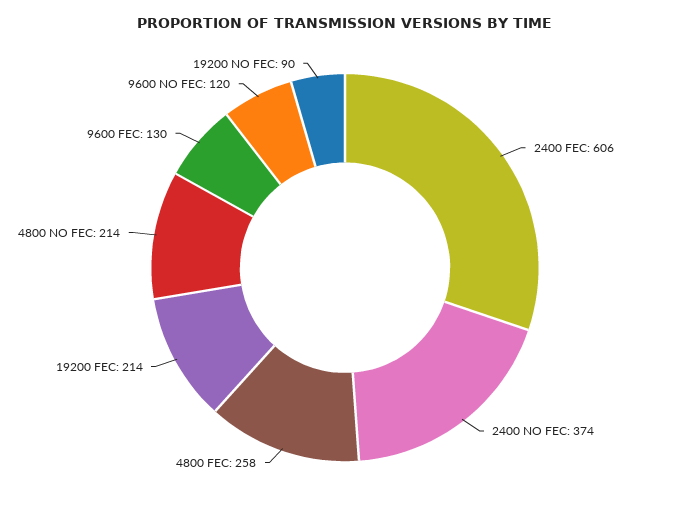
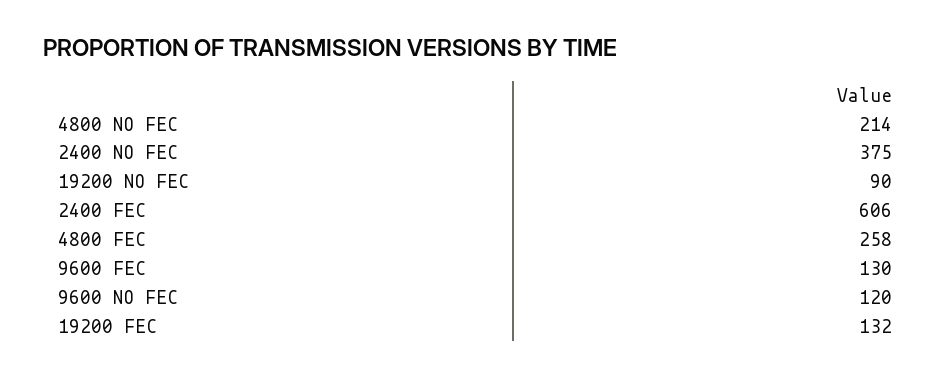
2400 NO FEC: 374 -> 375
19200 FEC: 214 -> 132

